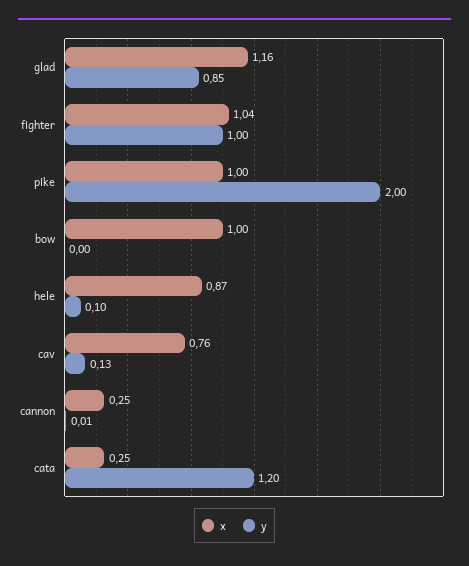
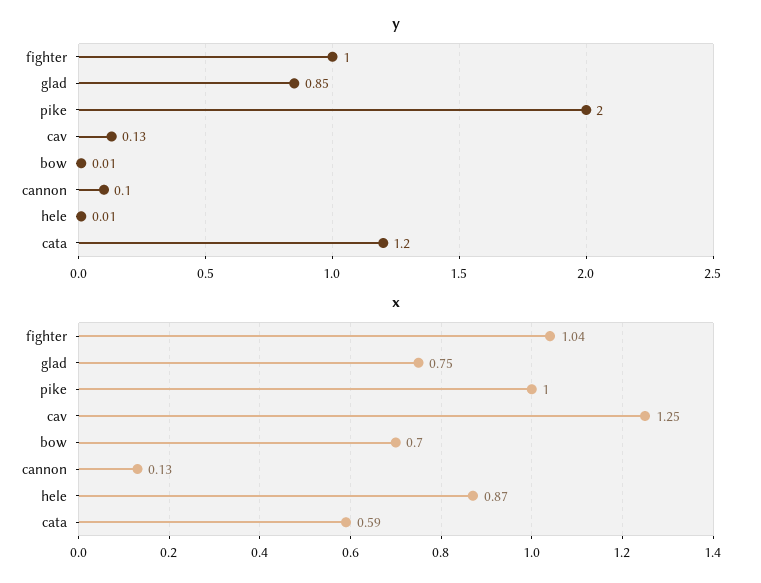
x, glad: 1.16 -> 0.75
x, bow: 1 -> 0.7
y, bow: 0 -> 0.01
y, hele: 0.1 -> 0.01
x, cav: 0.76 -> 1.25
x, cannon: 0.25 -> 0.13
y, cannon: 0.01 -> 0.1
x, cata: 0.25 -> 0.59

